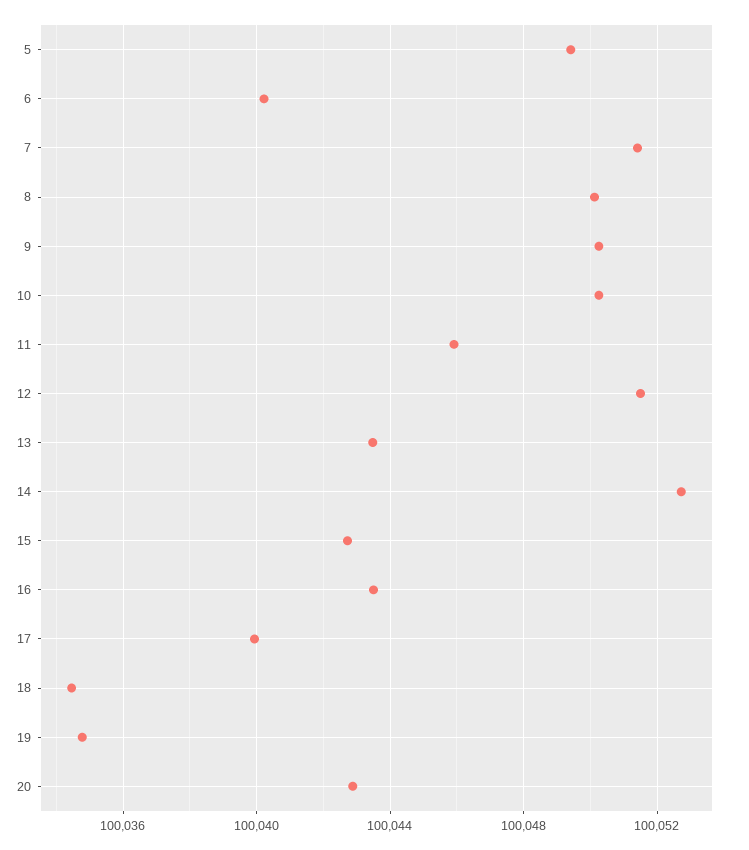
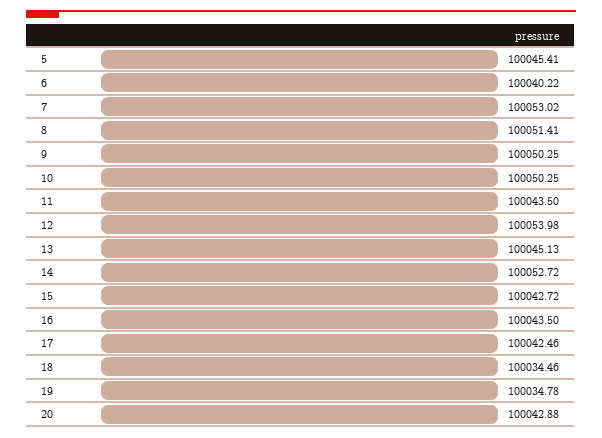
5: 100049.5 -> 100045.41
7: 100051.5 -> 100053.02
8: 100050 -> 100051.41
11: 100046 -> 100043.5
12: 100051.5 -> 100053.98
13: 100043.5 -> 100045.13
17: 100040 -> 100042.46

